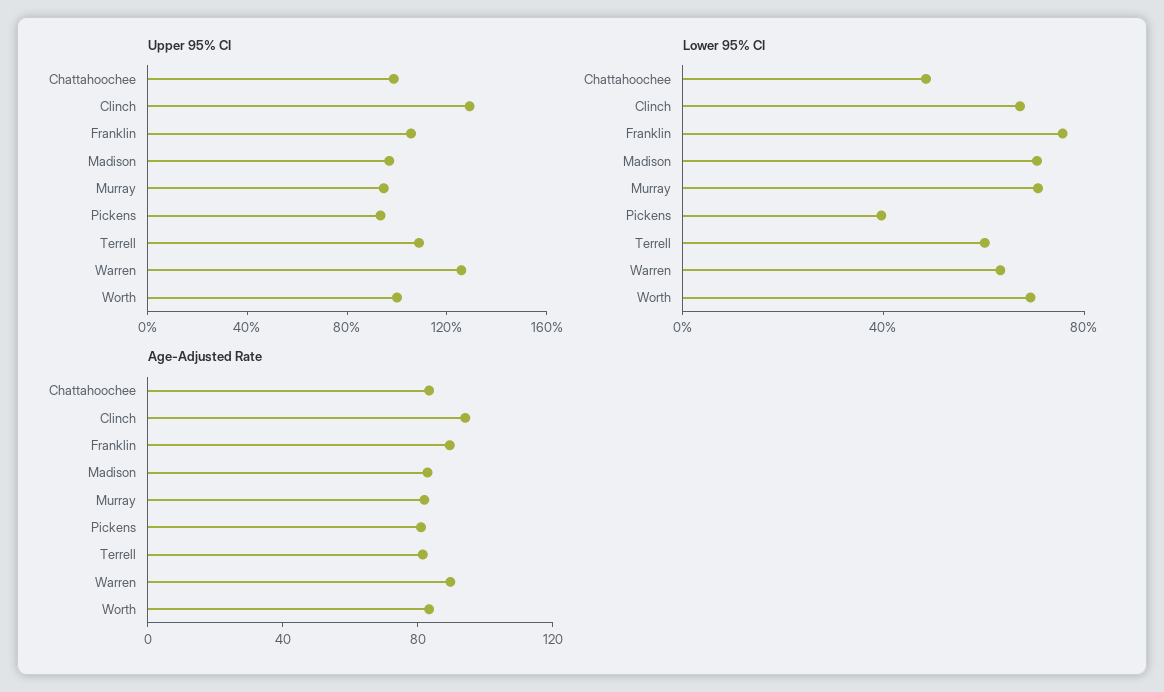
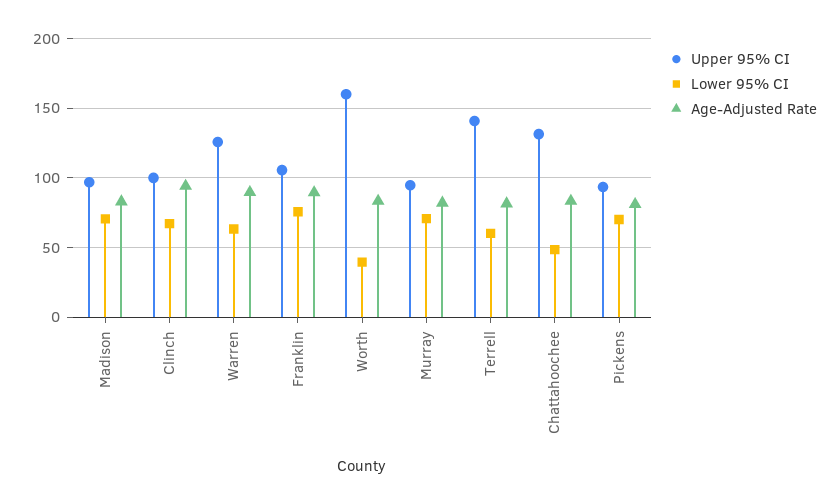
Upper 95% CI, Chattahoochee: 100 -> 130
Upper 95% CI, Clinch: 130 -> 100
Upper 95% CI, Terrell: 110 -> 140
Upper 95% CI, Worth: 100 -> 160
Lower 95% CI, Pickens: 40 -> 70
Lower 95% CI, Worth: 70 -> 40

